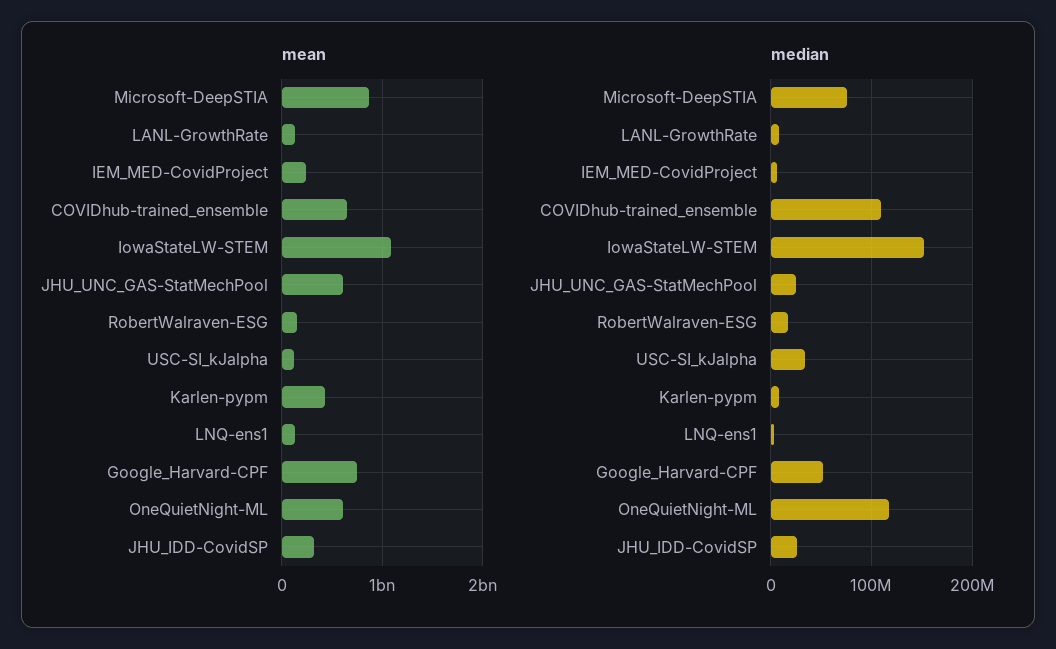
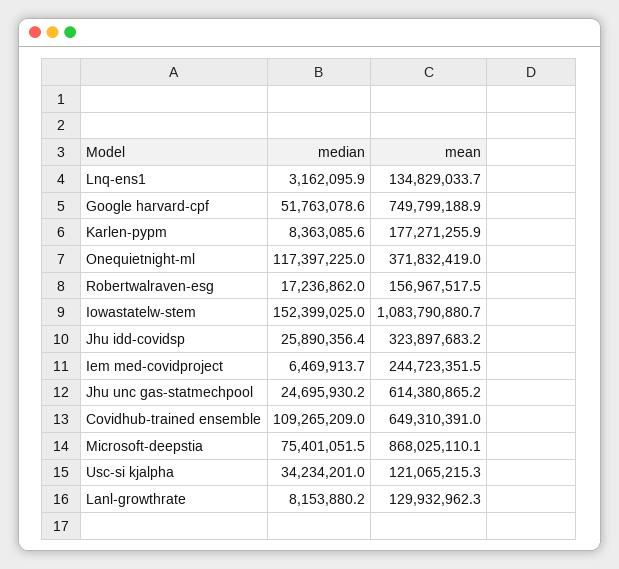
mean, Karlen-pypm: 400000000 -> 177271255.9
mean, OneQuietNight-ML: 600000000 -> 371832419

